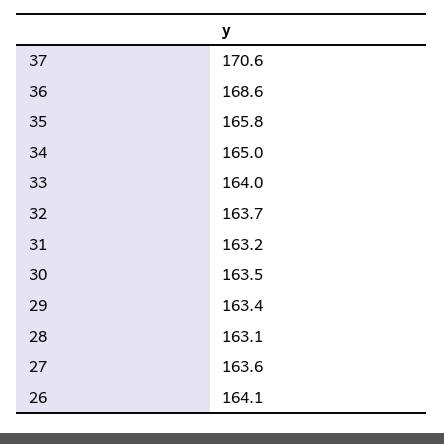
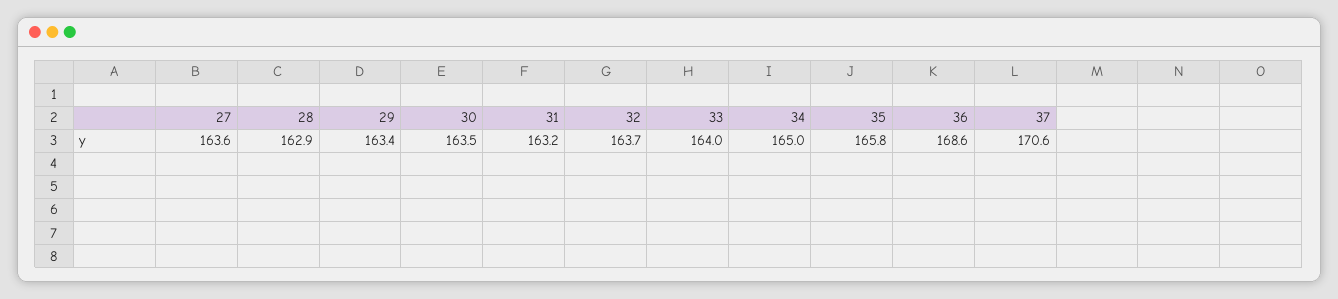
28: 163.1 -> 162.9
26: 164.1 -> none

